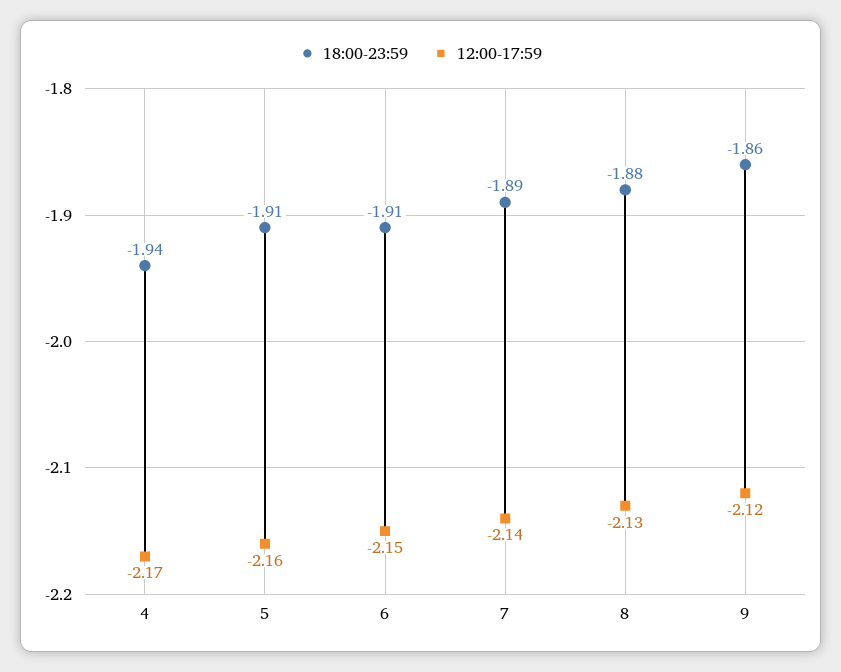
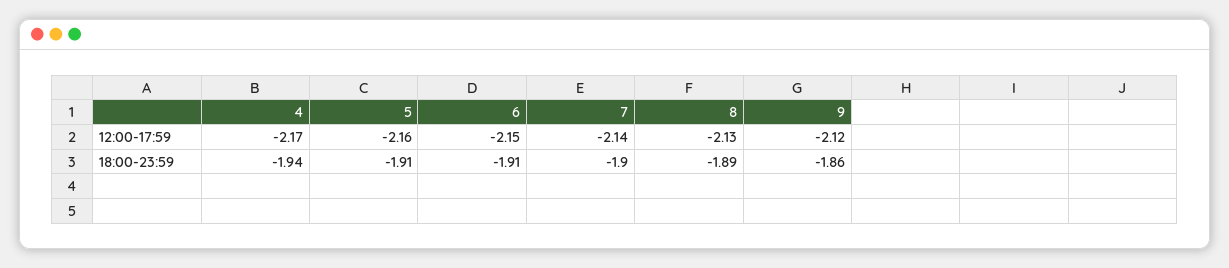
18:00-23:59, 7: -1.89 -> -1.9
18:00-23:59, 8: -1.88 -> -1.89

